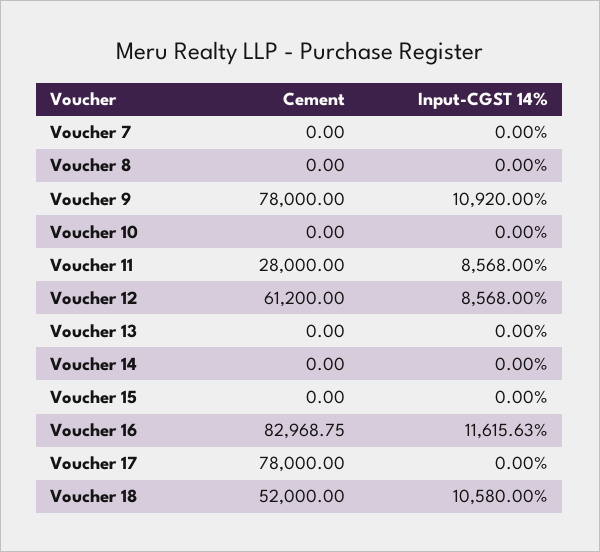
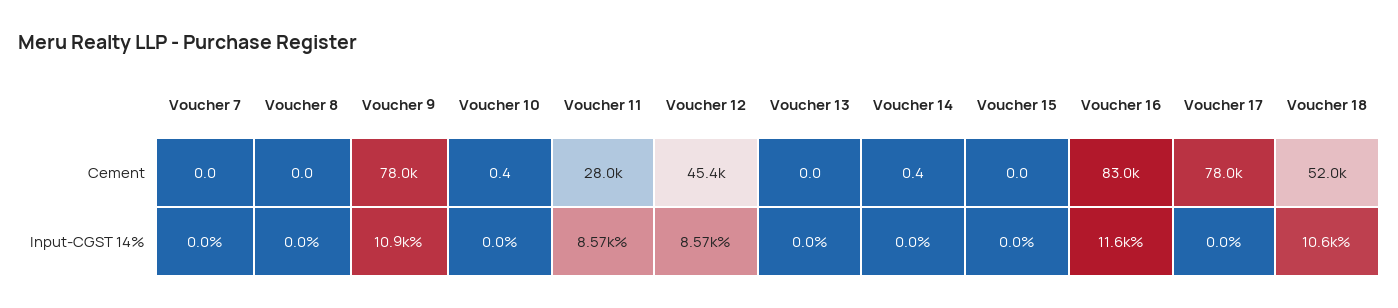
Cement, Voucher 10: 0 -> 0.4
Cement, Voucher 12: 61200 -> 45400
Cement, Voucher 14: 0 -> 0.4

